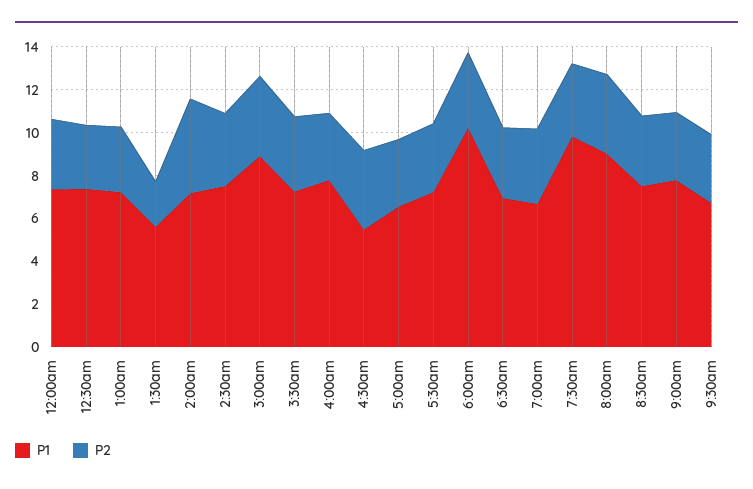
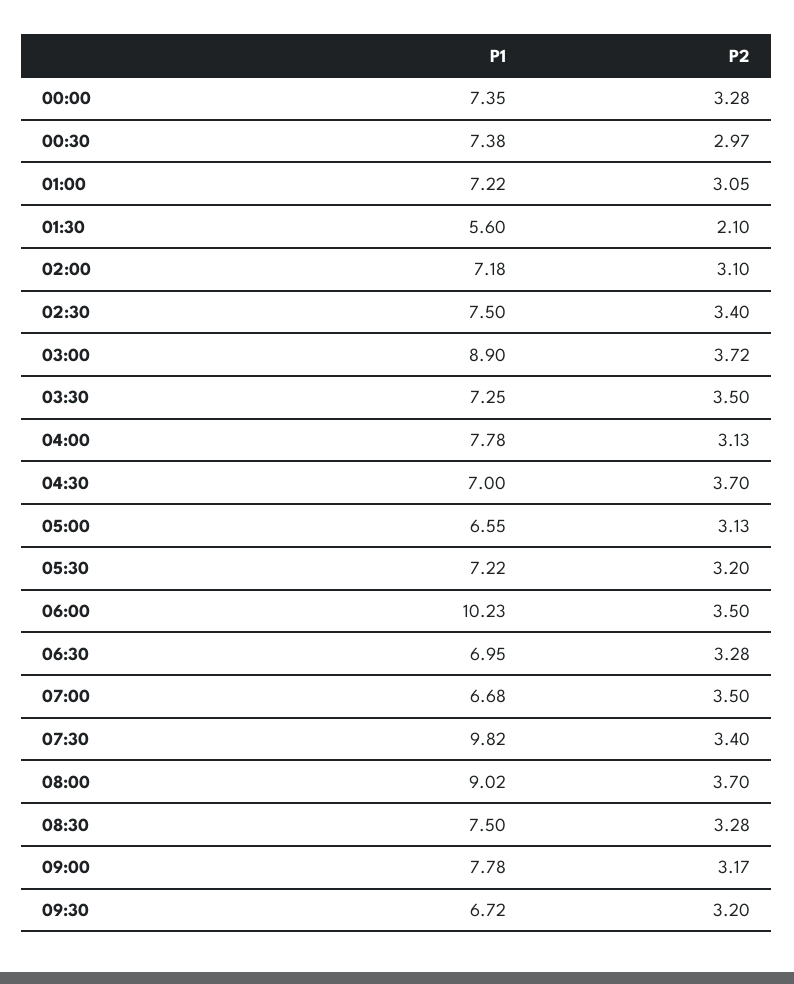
P2, 2:00am: 4.5 -> 3.1
P1, 4:30am: 5.5 -> 7

